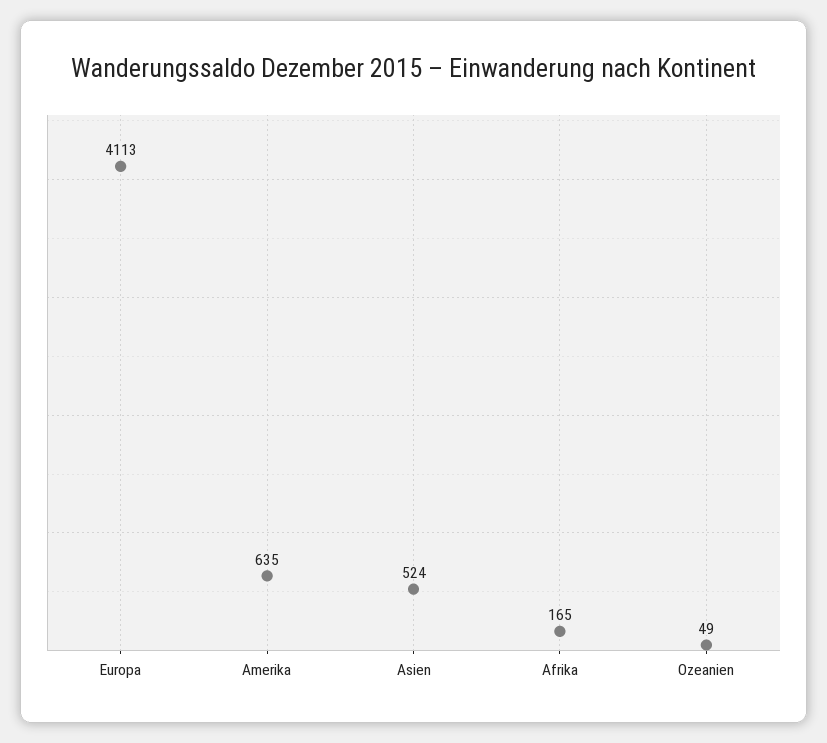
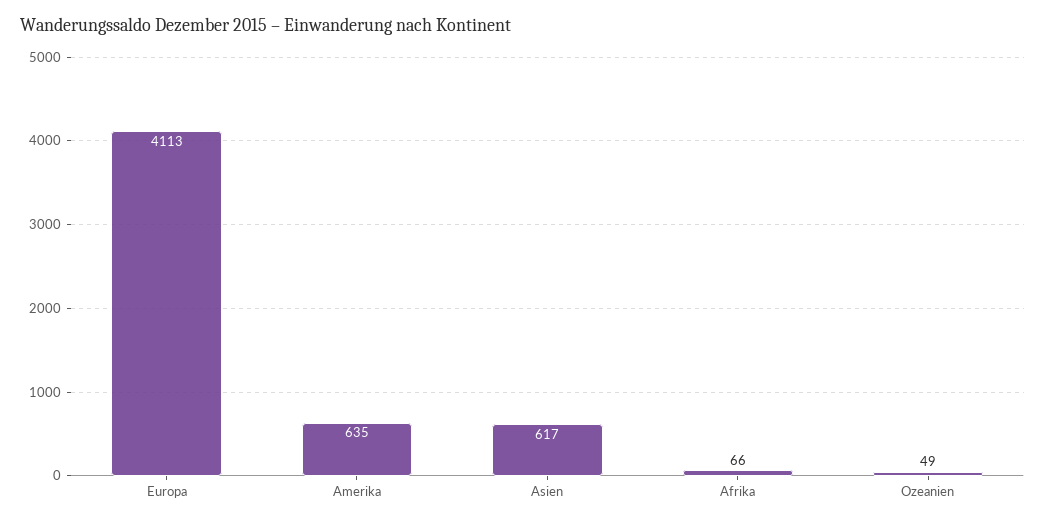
Asien: 524 -> 617
Afrika: 165 -> 66

